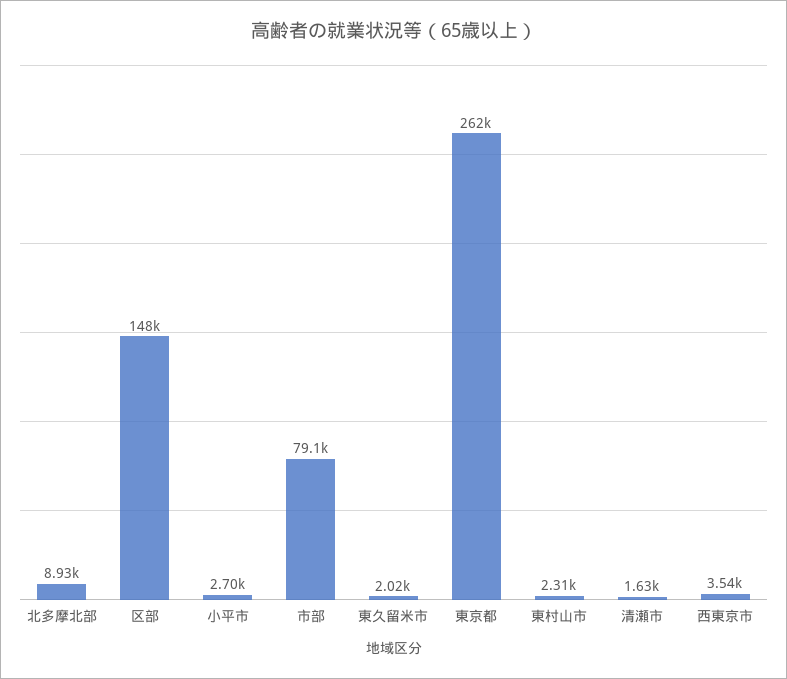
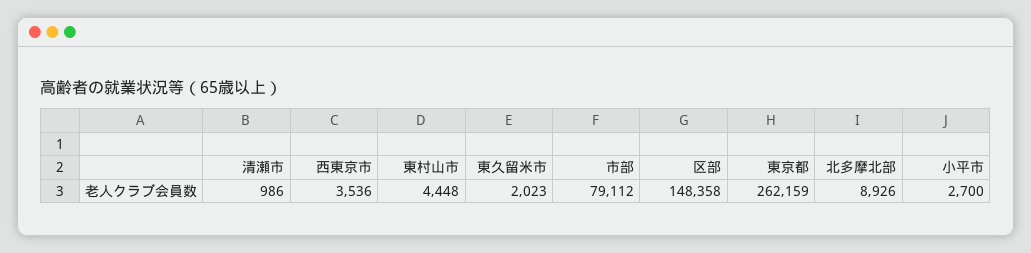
東村山市: 2310 -> 4448
清瀬市: 1630 -> 986

